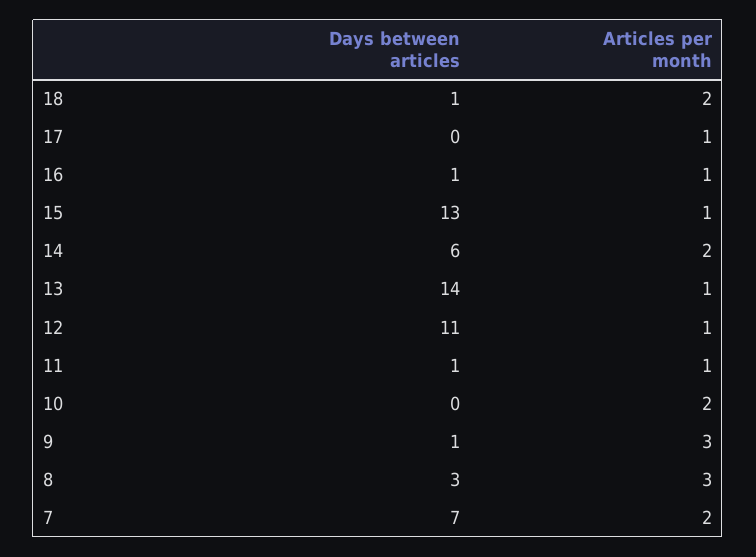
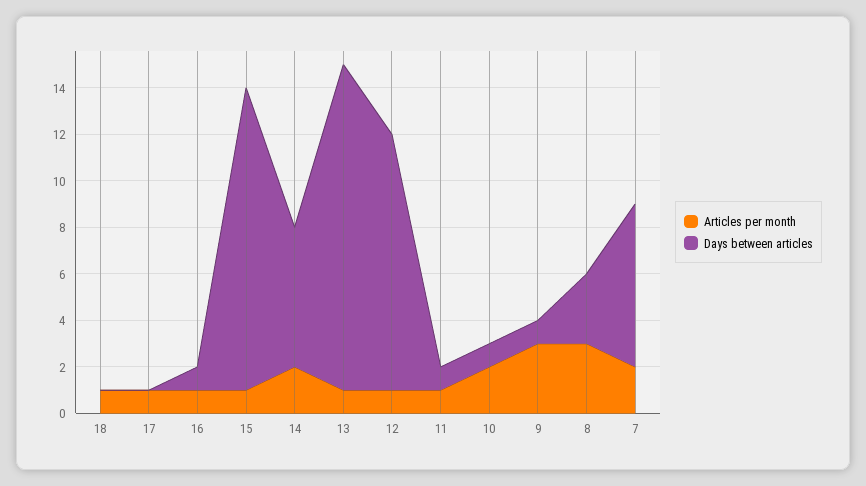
Days between articles, 18: 1 -> 0
Articles per month, 18: 2 -> 1
Days between articles, 10: 0 -> 1

